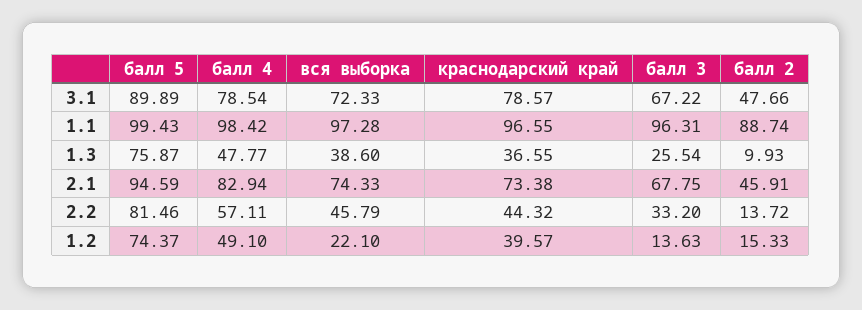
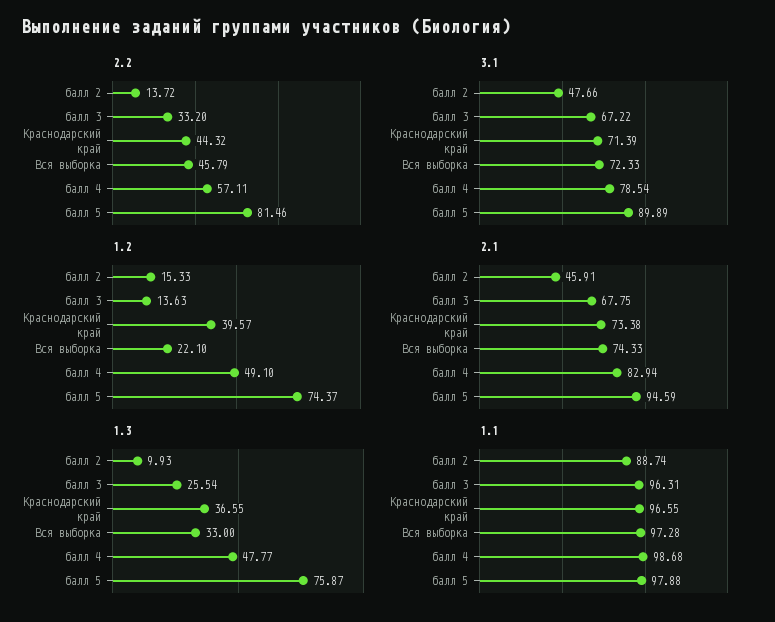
3.1, краснодарский край: 78.57 -> 71.39
1.1, балл 5: 99.43 -> 97.88
1.1, балл 4: 98.42 -> 98.68
1.3, вся выборка: 38.6 -> 33

